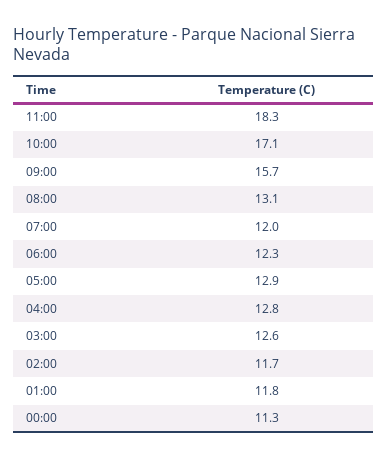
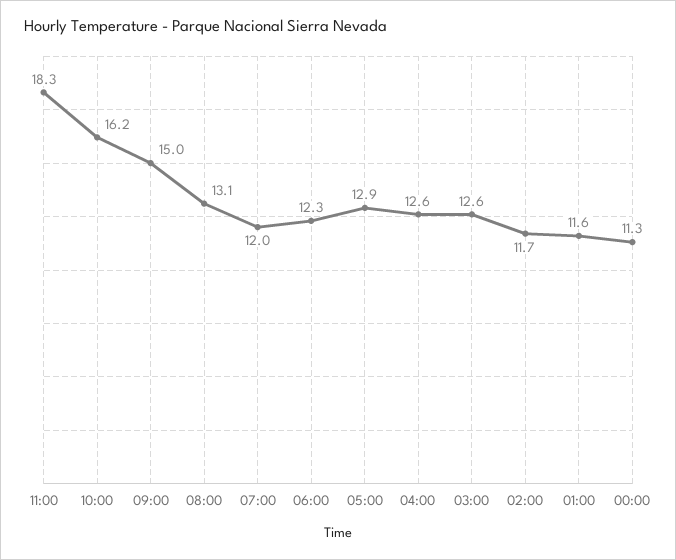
10:00: 17.1 -> 16.2
09:00: 15.7 -> 15
04:00: 12.8 -> 12.6
01:00: 11.8 -> 11.6

